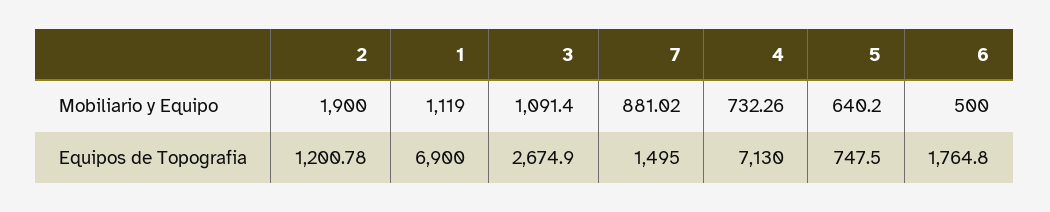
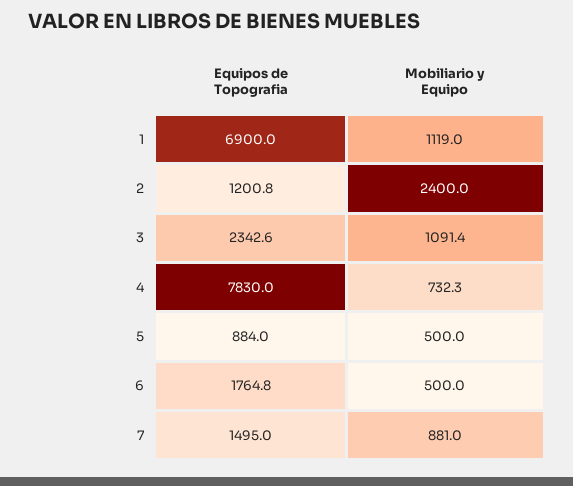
2, Mobiliario y Equipo: 1900 -> 2400
5, Mobiliario y Equipo: 640.2 -> 500
3, Equipos de Topografia: 2674.9 -> 2342.6
4, Equipos de Topografia: 7130 -> 7830
5, Equipos de Topografia: 747.5 -> 884

